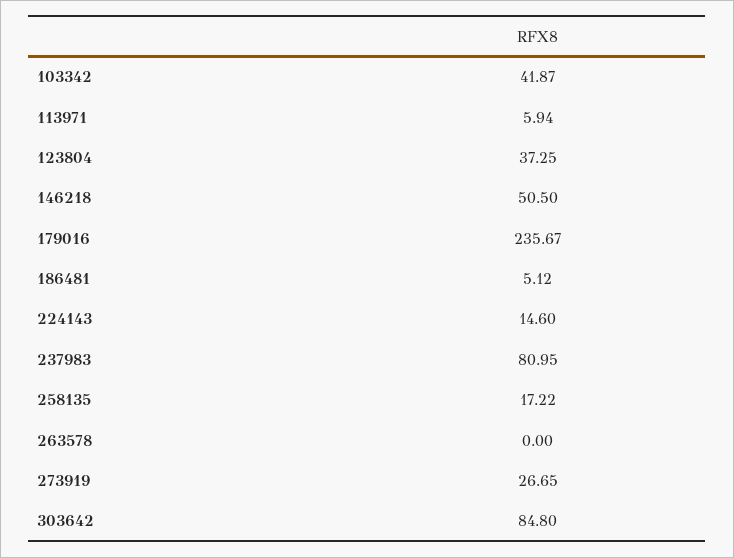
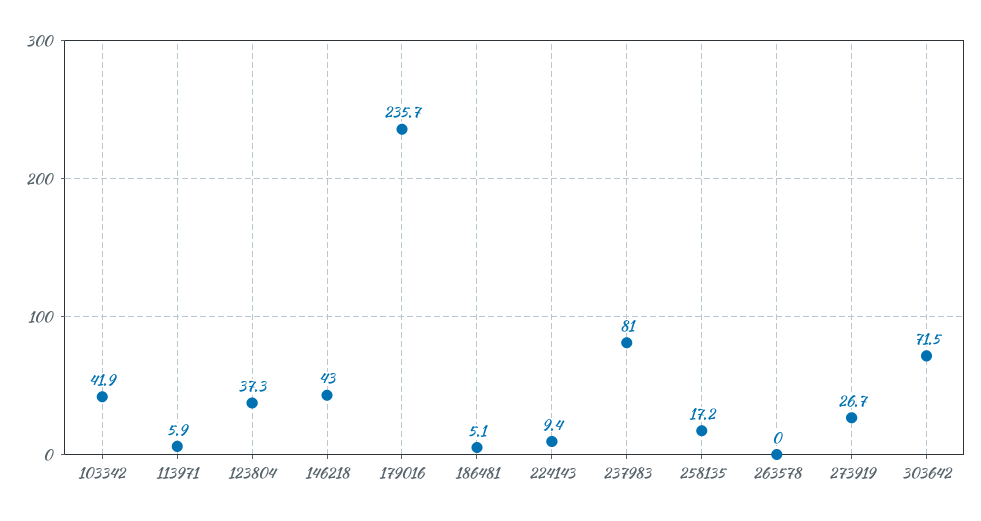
146218: 50.5 -> 43
224143: 14.6 -> 9.4
303642: 84.8 -> 71.5

